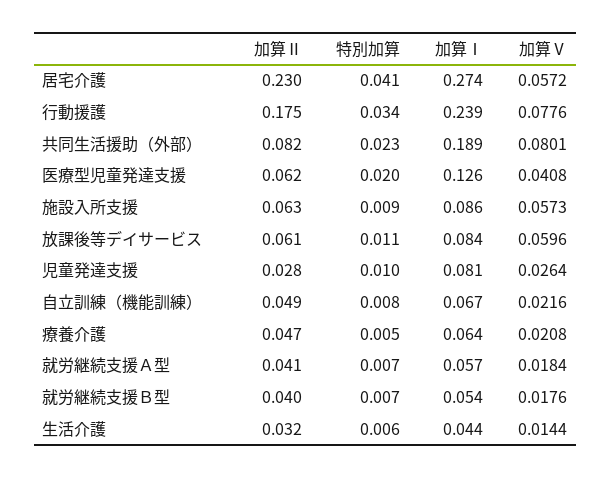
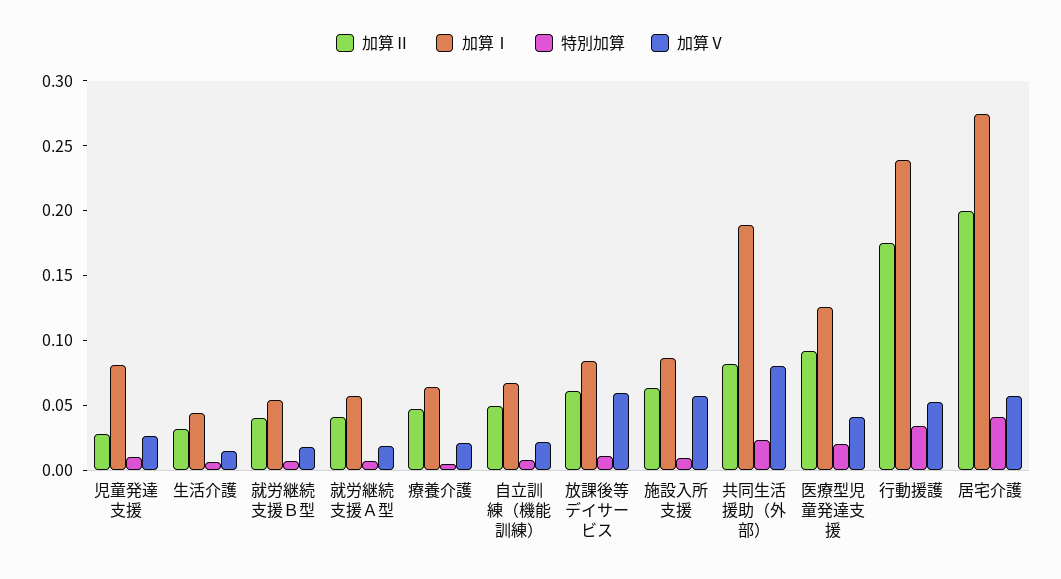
加算Ⅱ, 居宅介護: 0.23 -> 0.2
加算Ⅴ, 行動援護: 0.0776 -> 0.05
加算Ⅱ, 医療型児童発達支援: 0.062 -> 0.09

